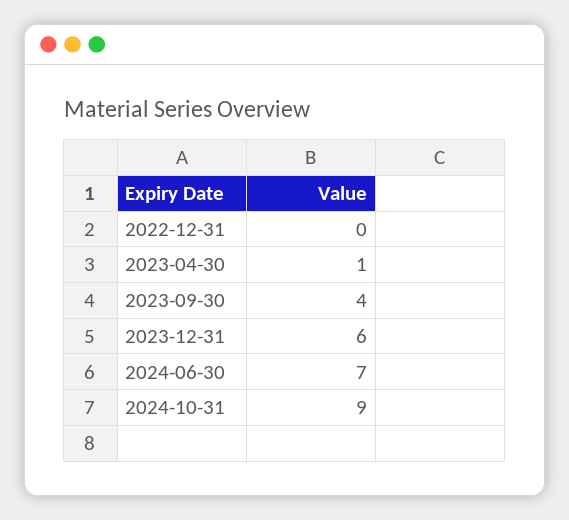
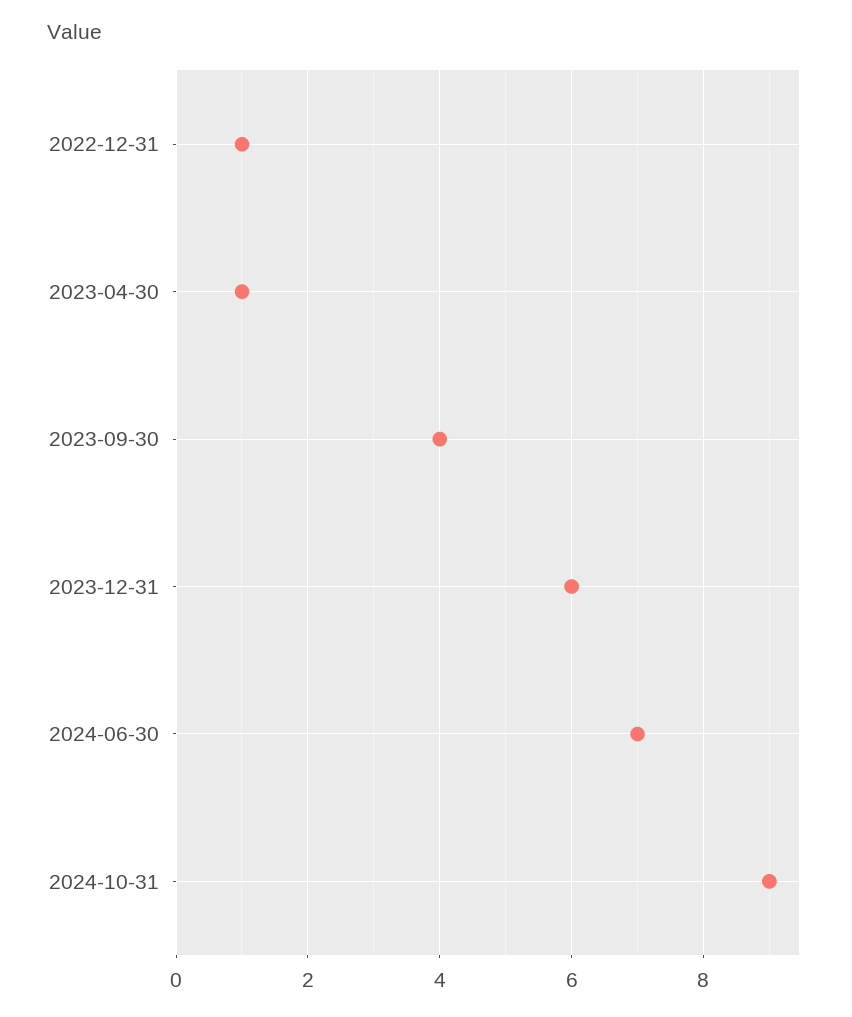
2022-12-31: 0 -> 1

